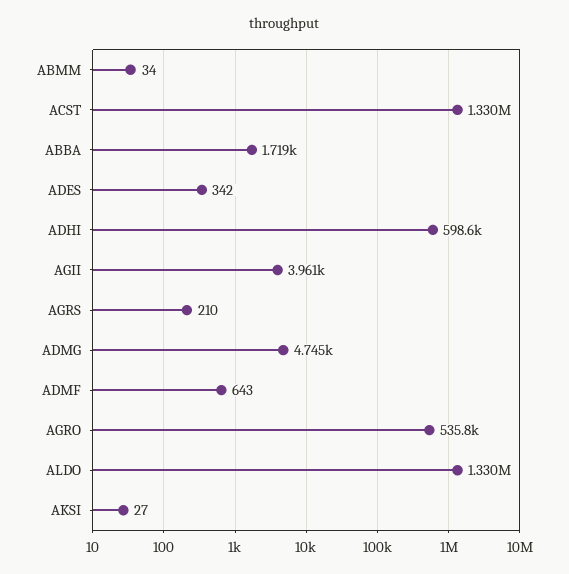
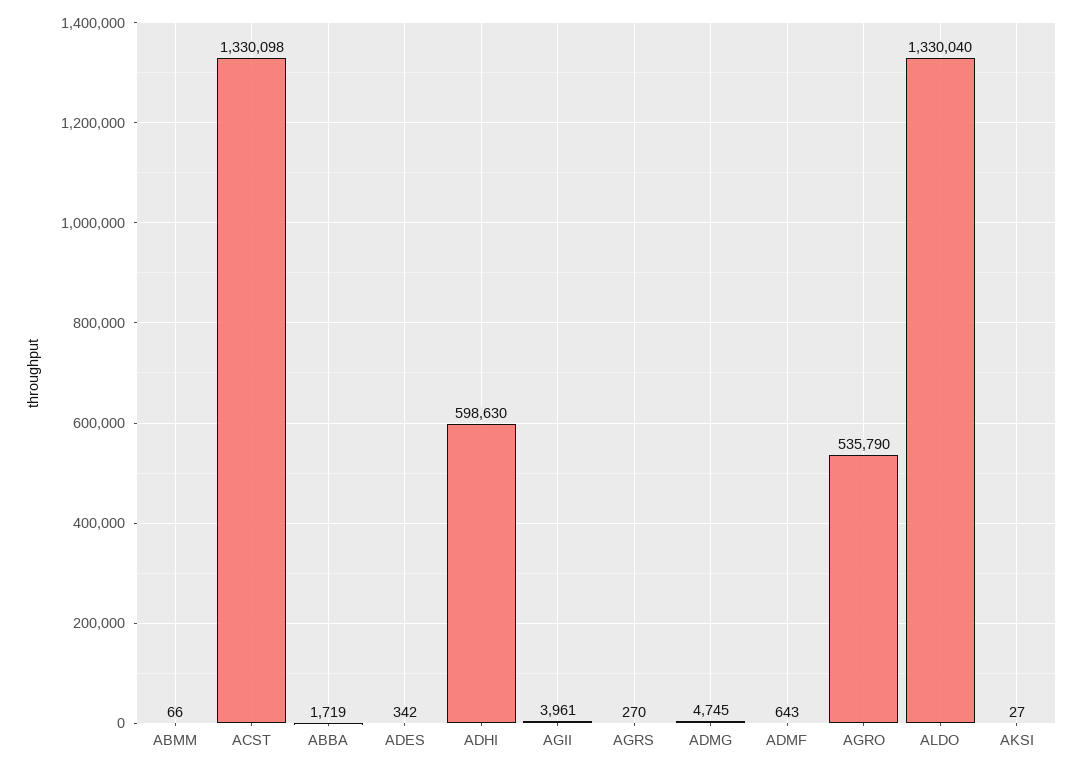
ABMM: 34 -> 66
AGRS: 210 -> 270

